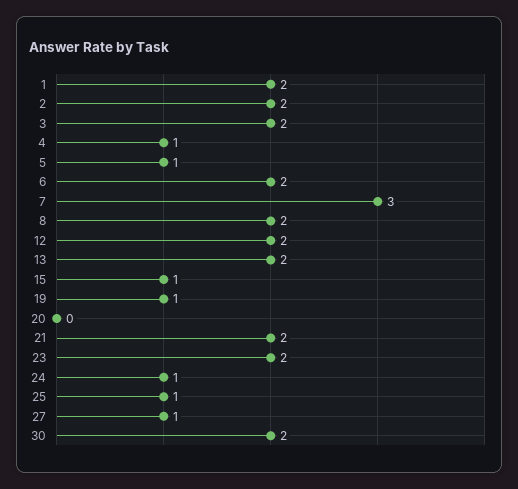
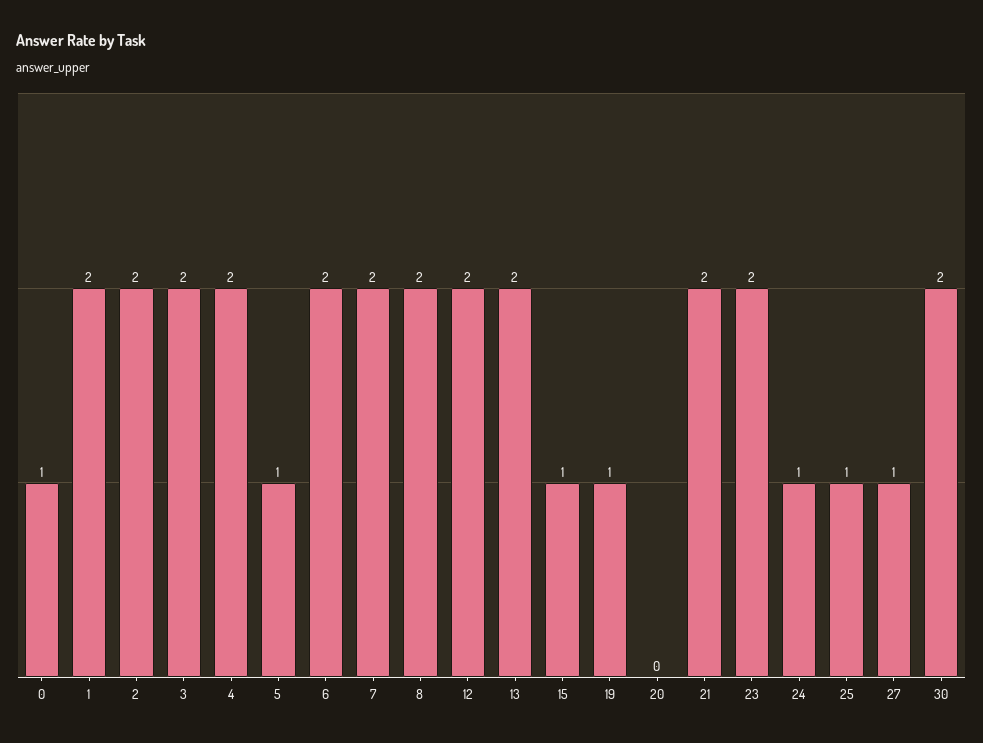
4: 1 -> 2
7: 3 -> 2
0: none -> 1

